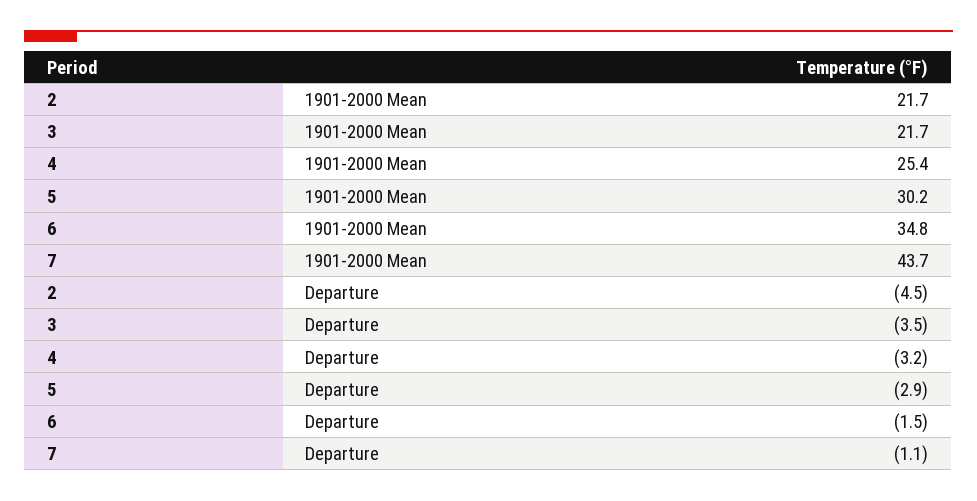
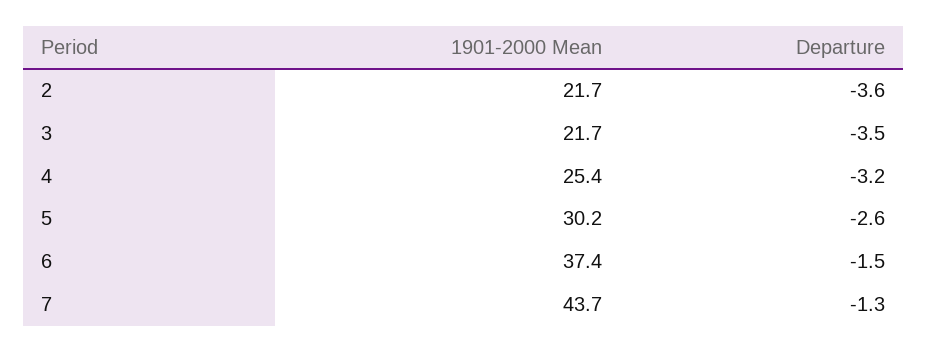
6, 1901-2000 Mean: 34.8 -> 37.4
2, Departure: -4.5 -> -3.6
5, Departure: -2.9 -> -2.6
7, Departure: -1.1 -> -1.3

